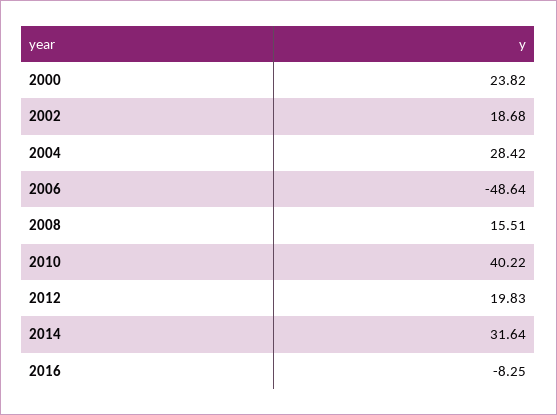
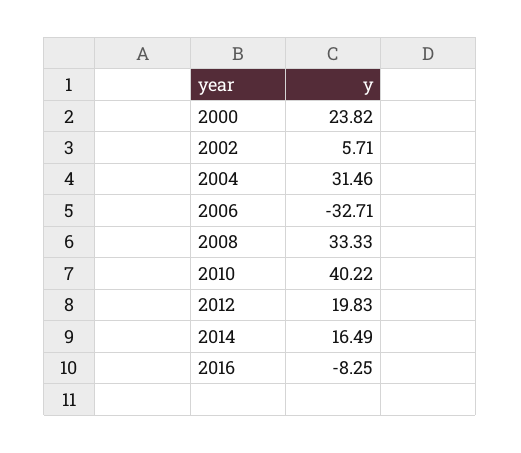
2002: 18.68 -> 5.71
2004: 28.42 -> 31.46
2006: -48.64 -> -32.71
2008: 15.51 -> 33.33
2014: 31.64 -> 16.49

